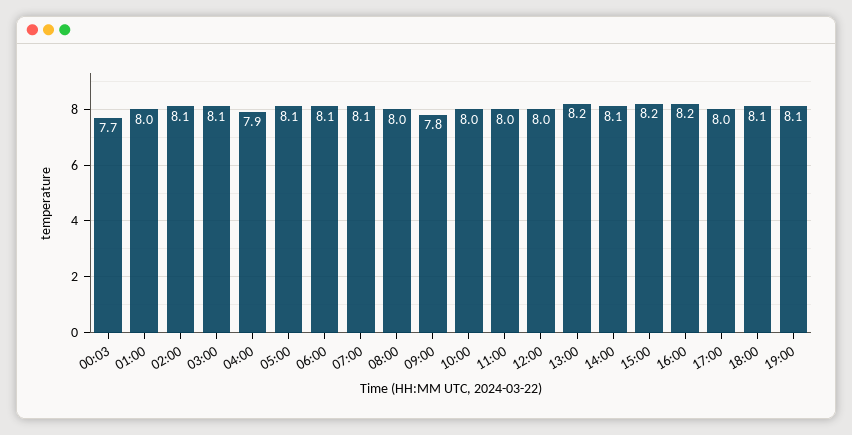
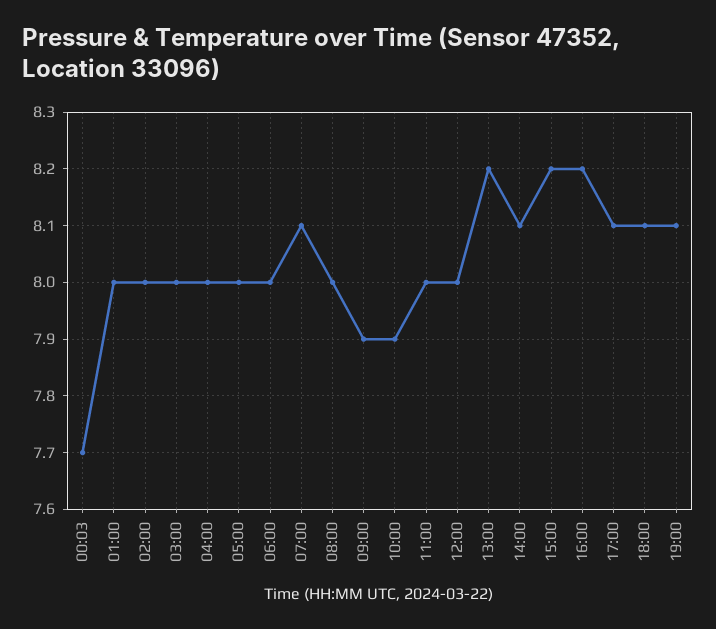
02:00: 8.1 -> 8
03:00: 8.1 -> 8
04:00: 7.9 -> 8
05:00: 8.1 -> 8
06:00: 8.1 -> 8
09:00: 7.8 -> 7.9
10:00: 8 -> 7.9
17:00: 8 -> 8.1

